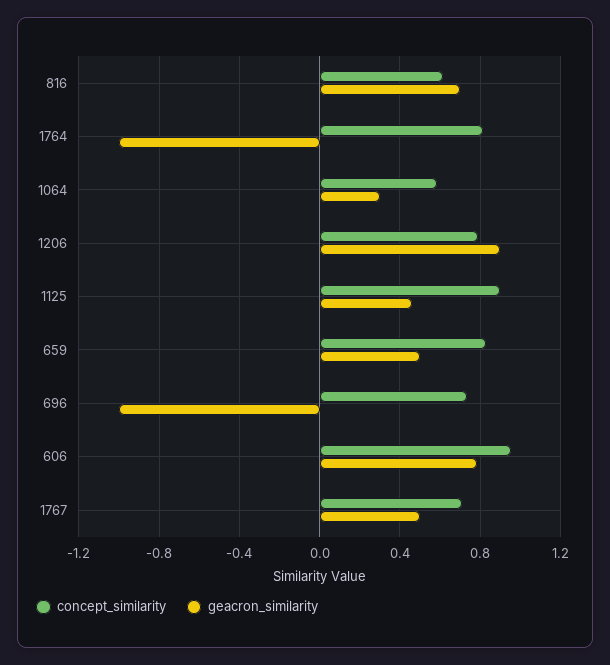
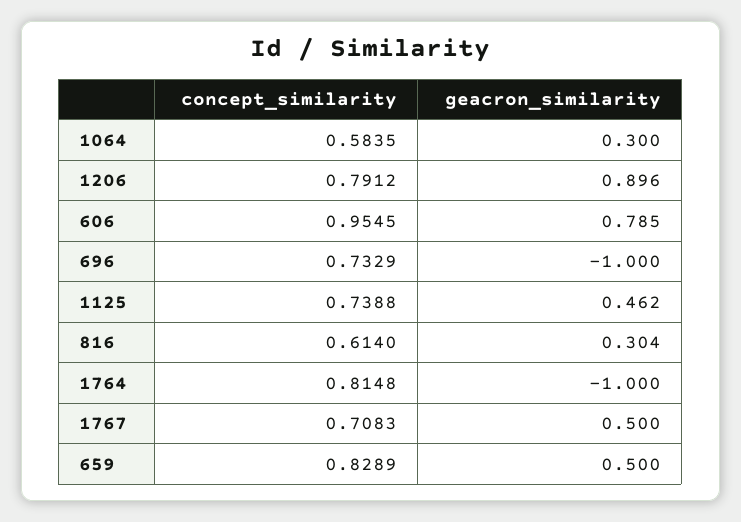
geacron_similarity, 816: 0.7 -> 0.304
concept_similarity, 1125: 0.9 -> 0.7388

